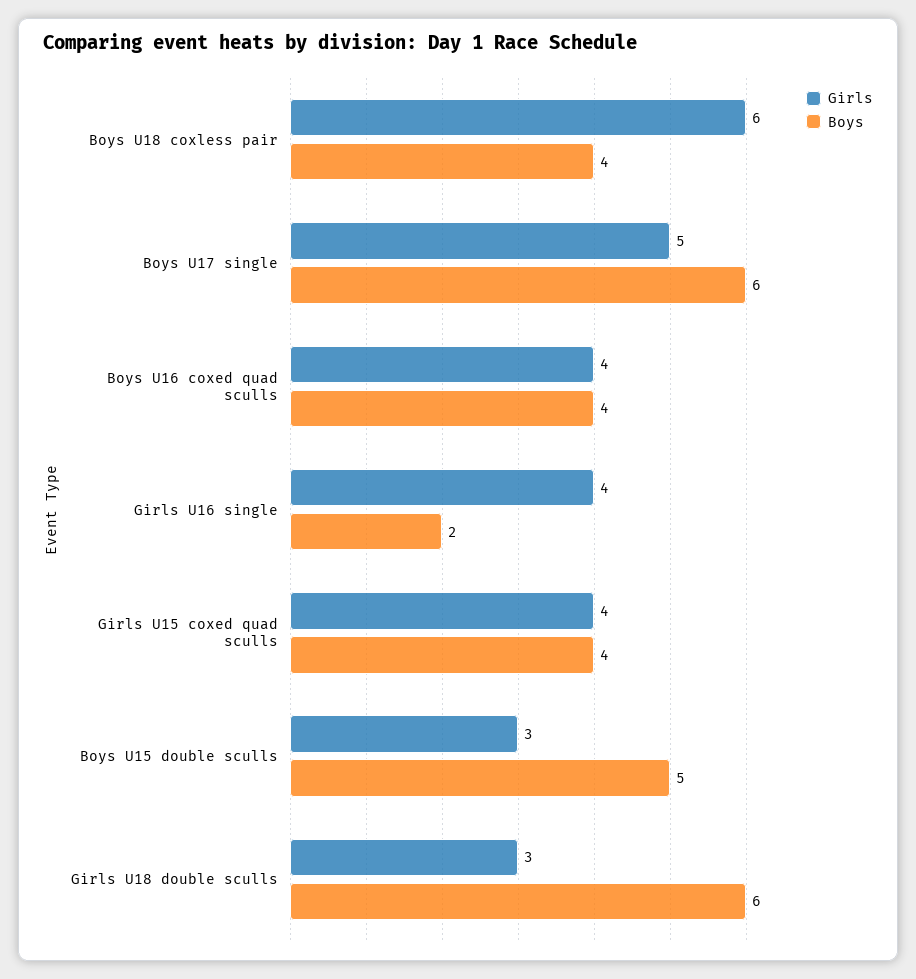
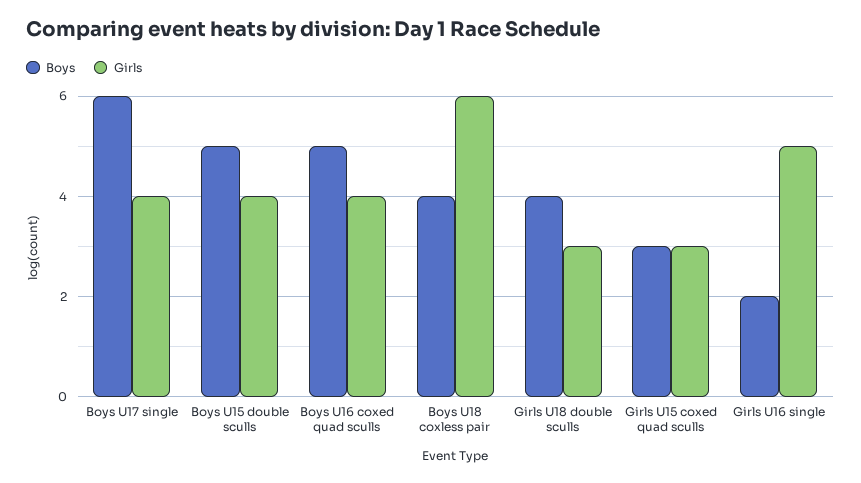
Girls, Boys U17 single: 5 -> 4
Boys, Boys U16 coxed quad sculls: 4 -> 5
Girls, Girls U16 single: 4 -> 5
Girls, Girls U15 coxed quad sculls: 4 -> 3
Boys, Girls U15 coxed quad sculls: 4 -> 3
Girls, Boys U15 double sculls: 3 -> 4
Boys, Girls U18 double sculls: 6 -> 4

